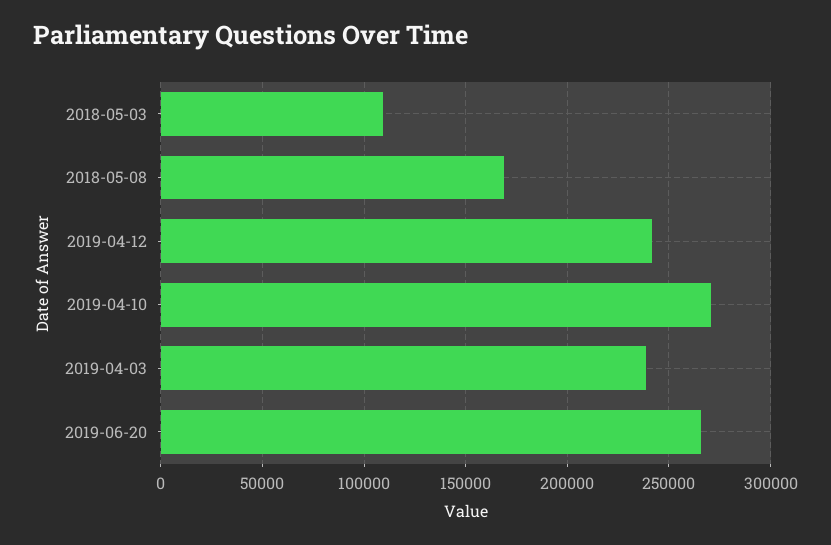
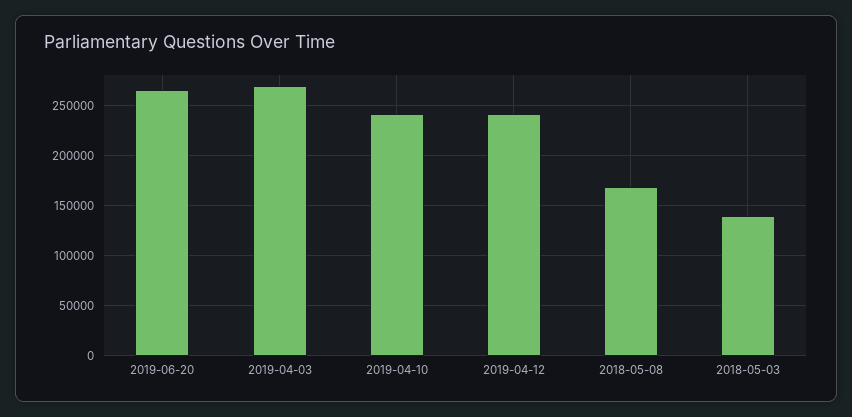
2018-05-03: 110000 -> 140000
2019-04-10: 270000 -> 240000
2019-04-03: 240000 -> 270000

